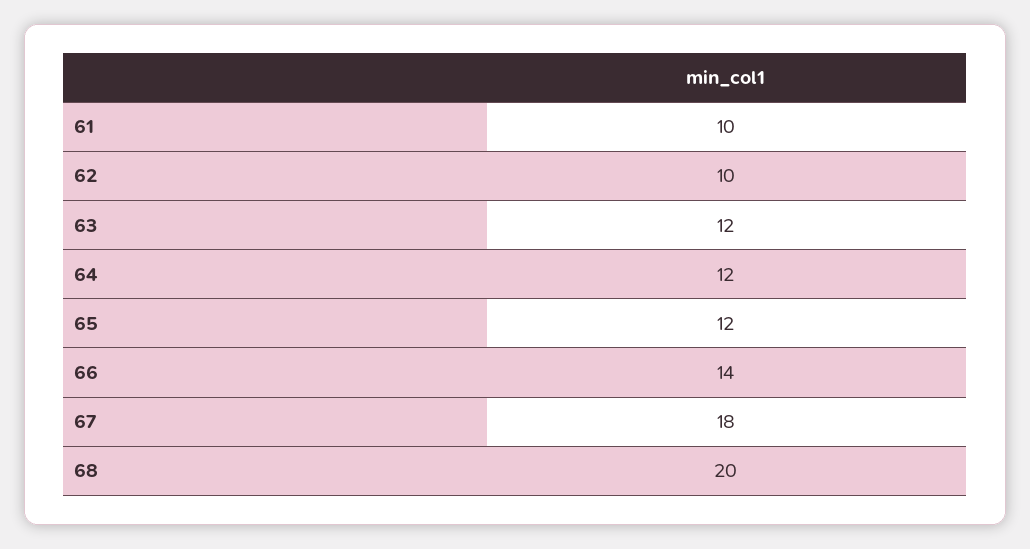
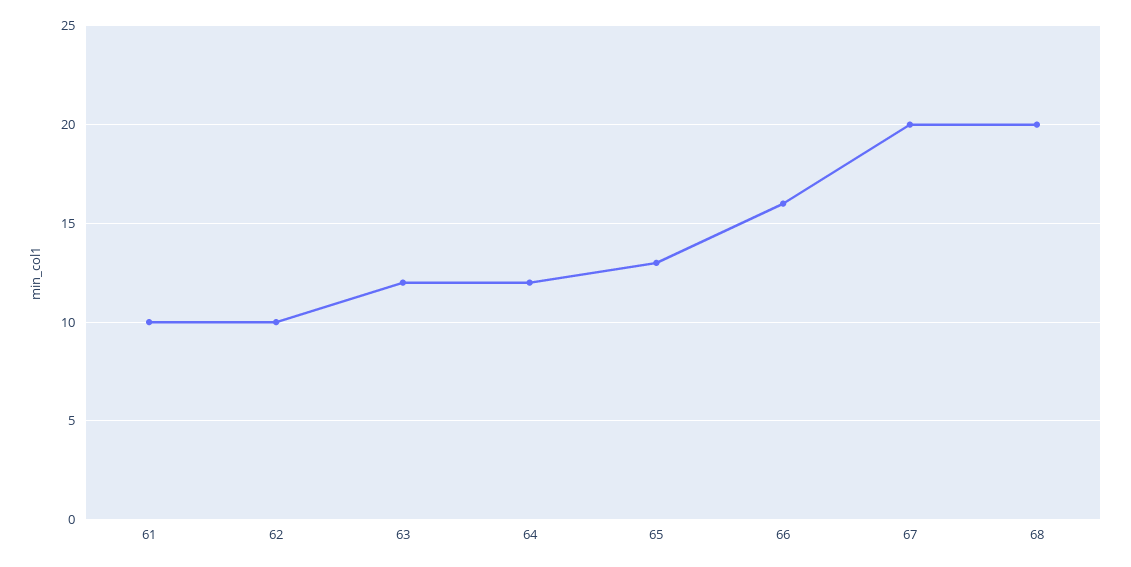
65: 12 -> 13
66: 14 -> 16
67: 18 -> 20

